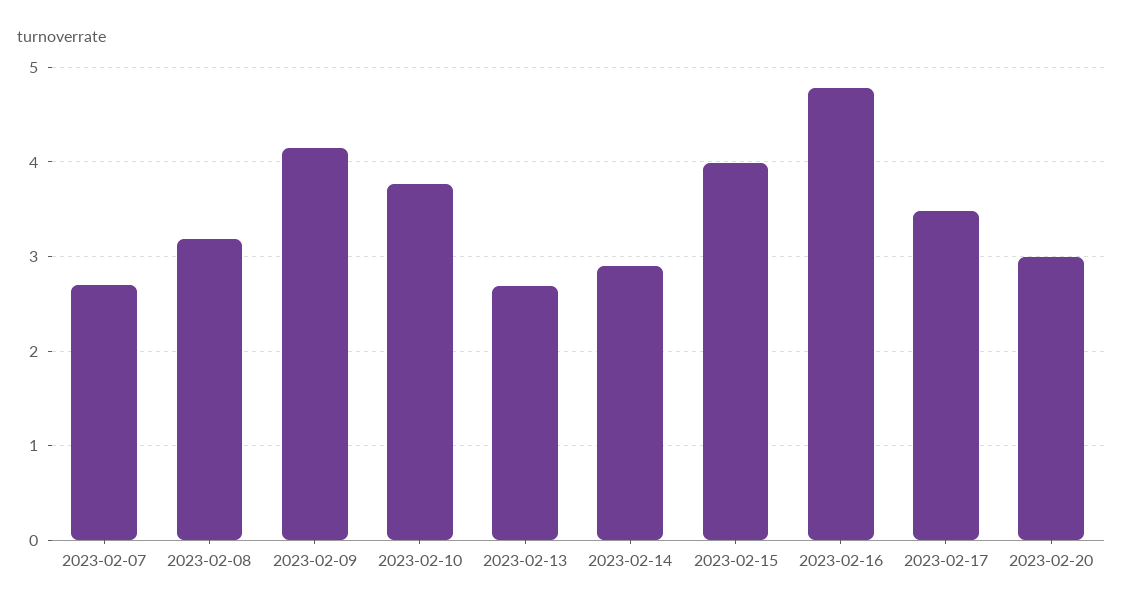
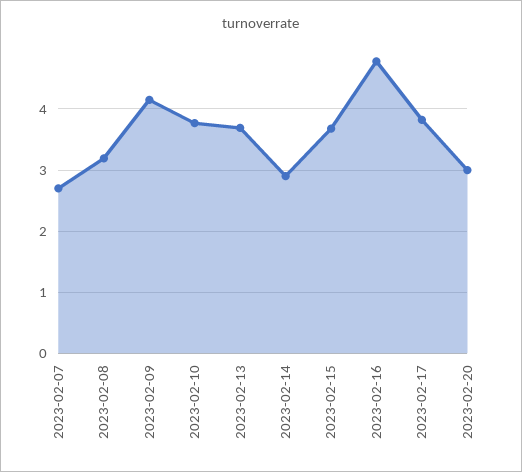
2023-02-13: 2.7 -> 3.7
2023-02-15: 4 -> 3.7
2023-02-17: 3.5 -> 3.8

